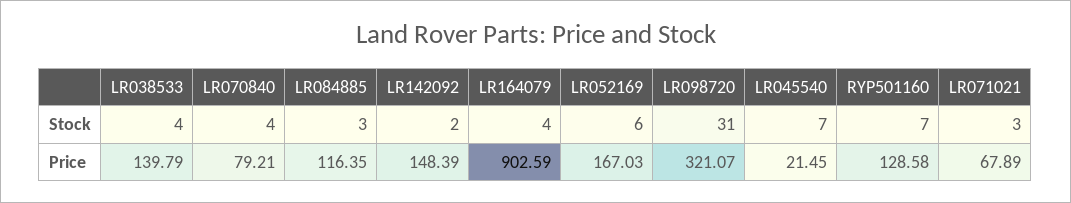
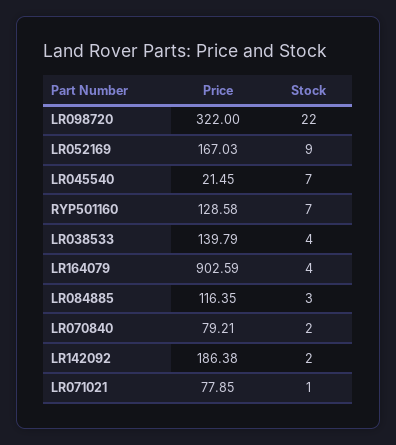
LR070840, Stock: 4 -> 2
LR052169, Stock: 6 -> 9
LR098720, Stock: 31 -> 22
LR071021, Stock: 3 -> 1
LR142092, Price: 148.39 -> 186.38
LR098720, Price: 321.07 -> 322
LR071021, Price: 67.89 -> 77.85

